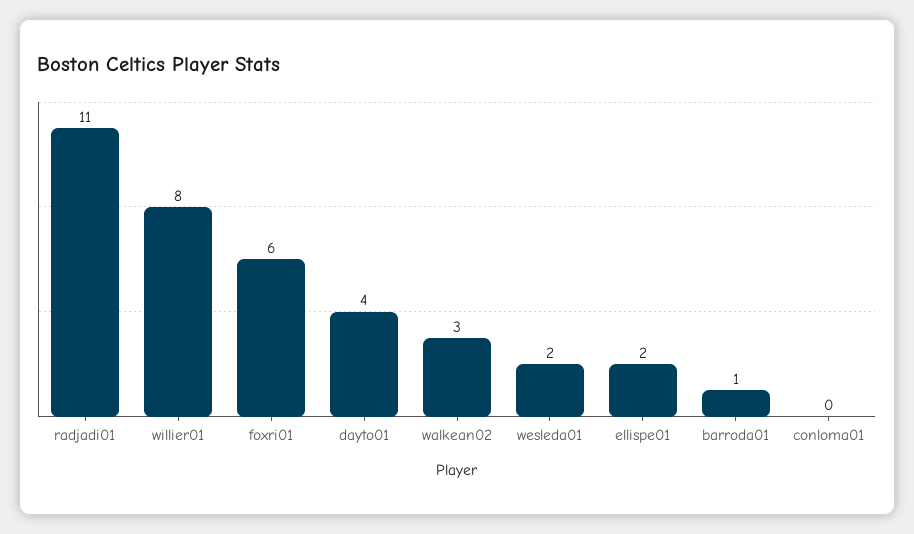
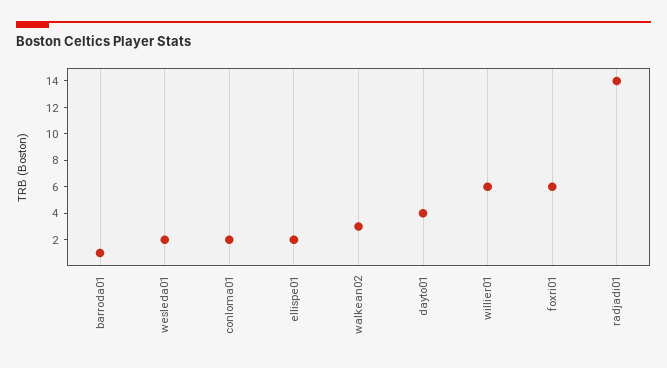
radjadi01: 11 -> 14
willier01: 8 -> 6
conloma01: 0 -> 2

